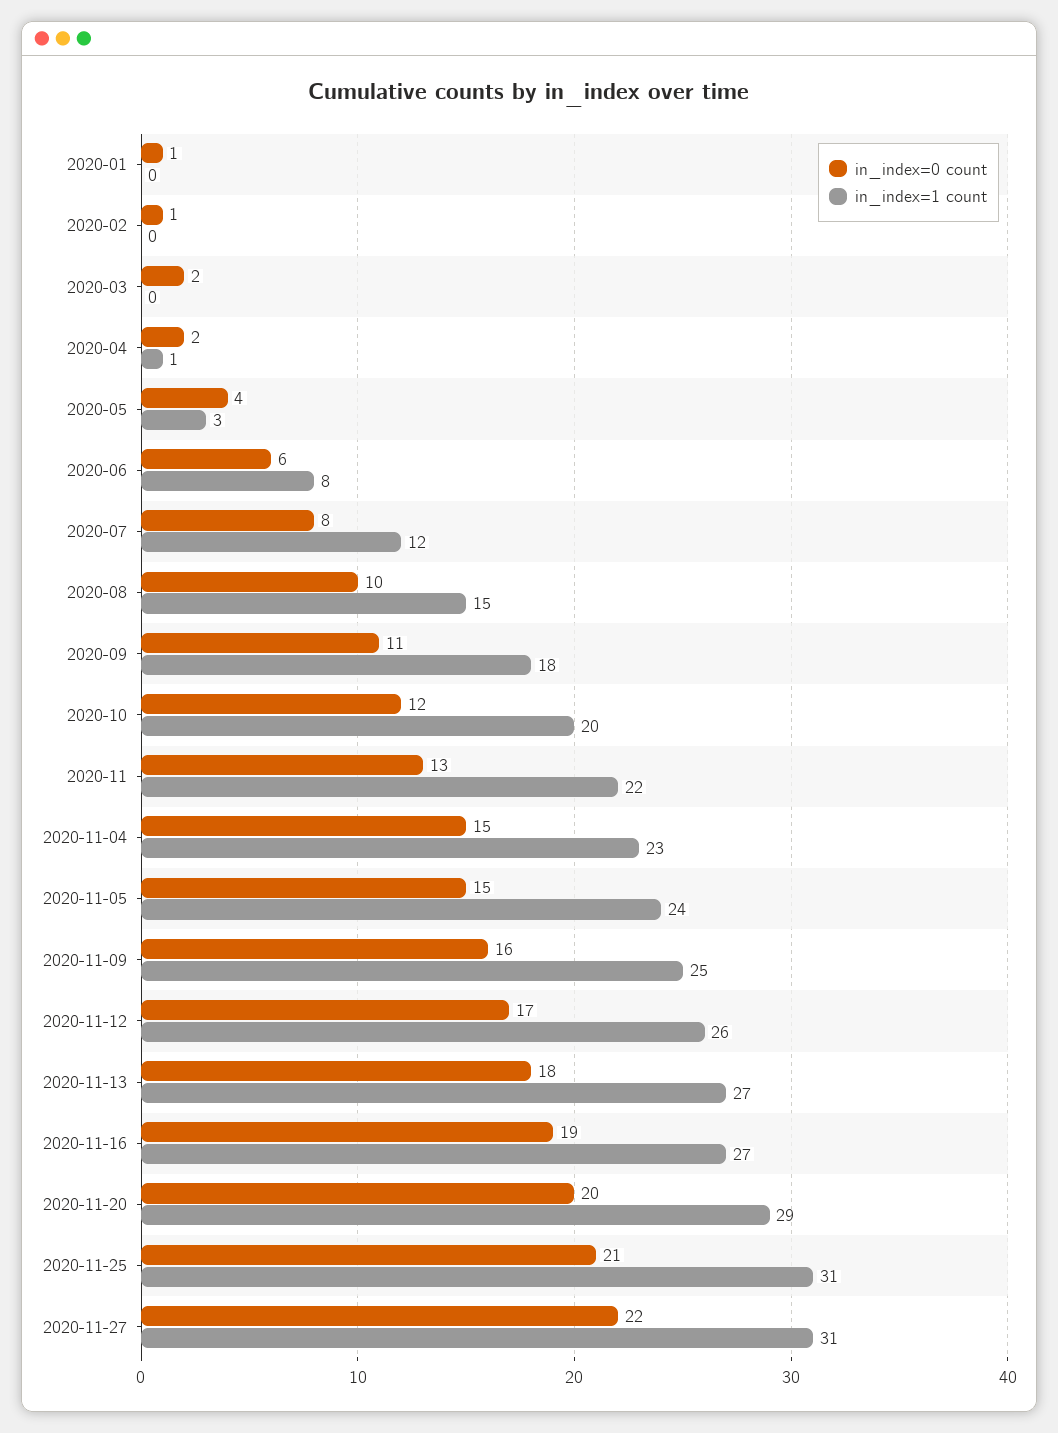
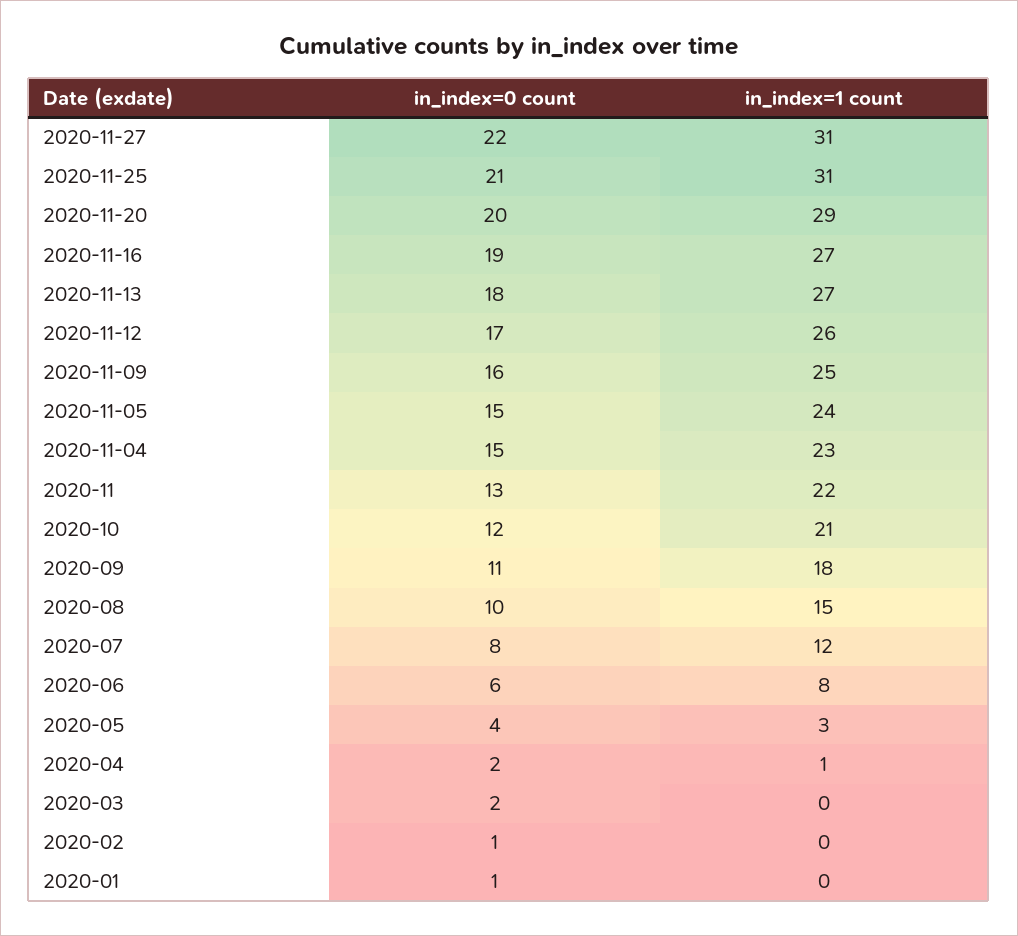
in_index=1 count, 2020-10: 20 -> 21

